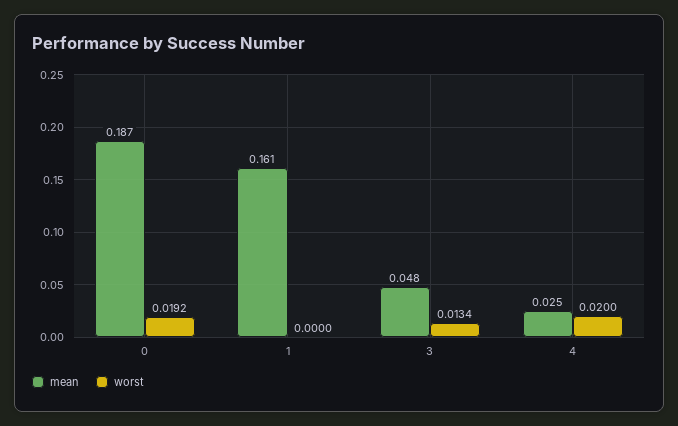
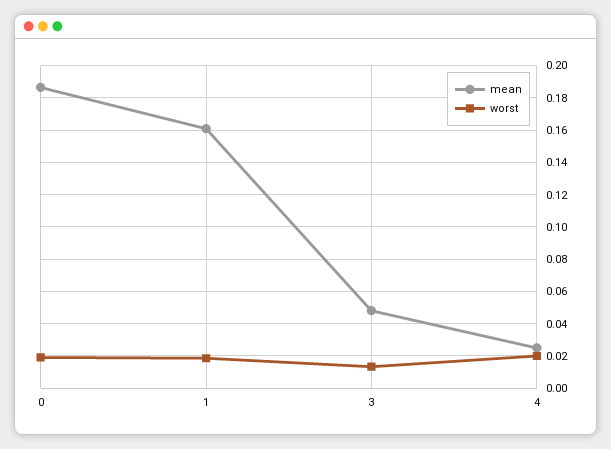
worst, 1: 0 -> 0.02

